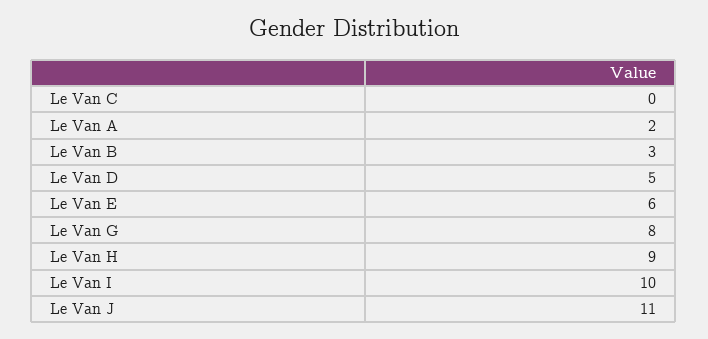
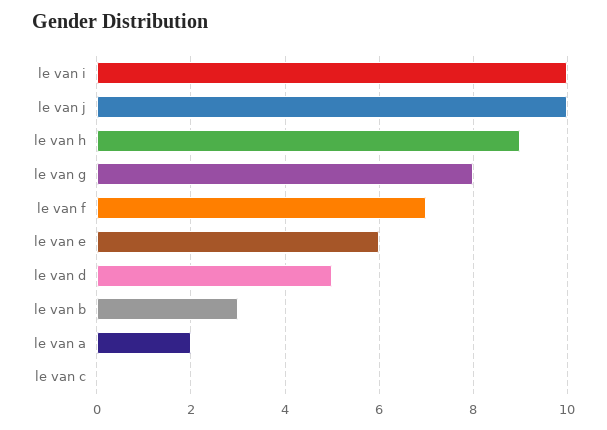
Le Van J: 11 -> 10
le van f: none -> 7

